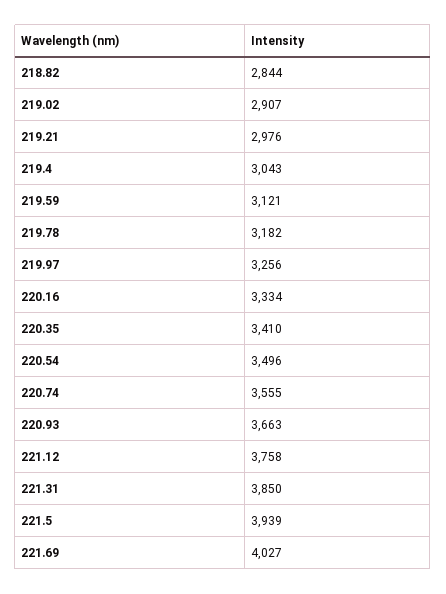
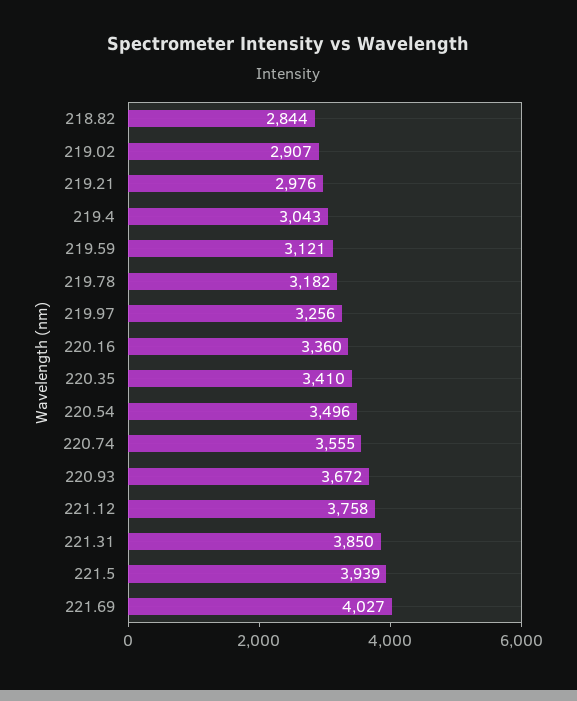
220.16: 3334 -> 3360
220.93: 3663 -> 3672

